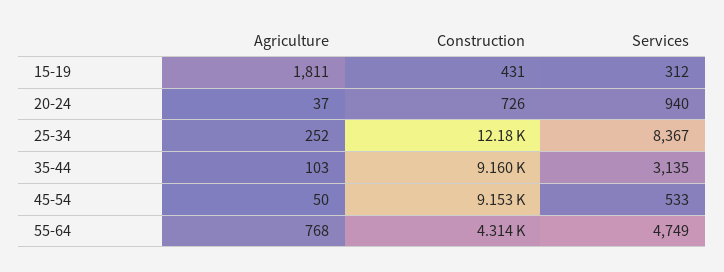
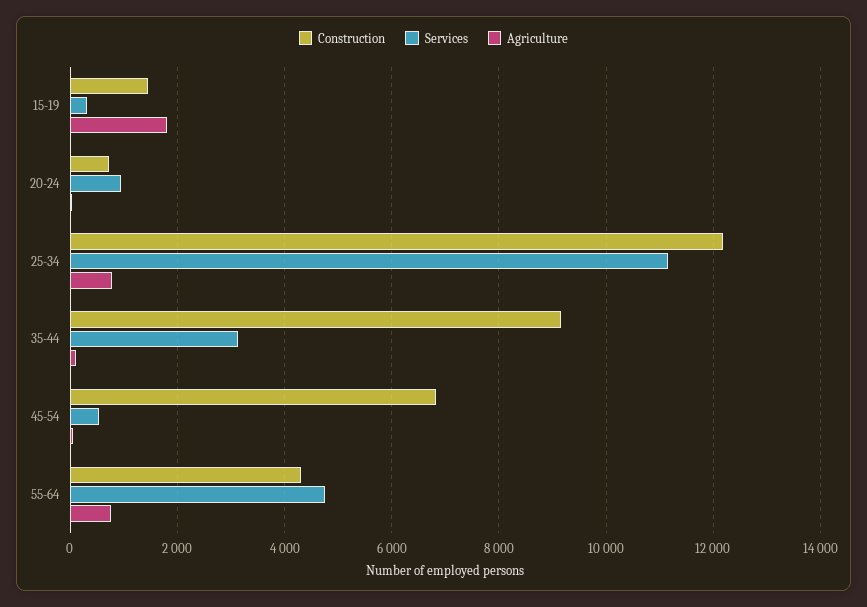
Construction, 15-19: 431 -> 1400
Agriculture, 25-34: 252 -> 800
Services, 25-34: 8367 -> 11200
Construction, 45-54: 9153 -> 6800

